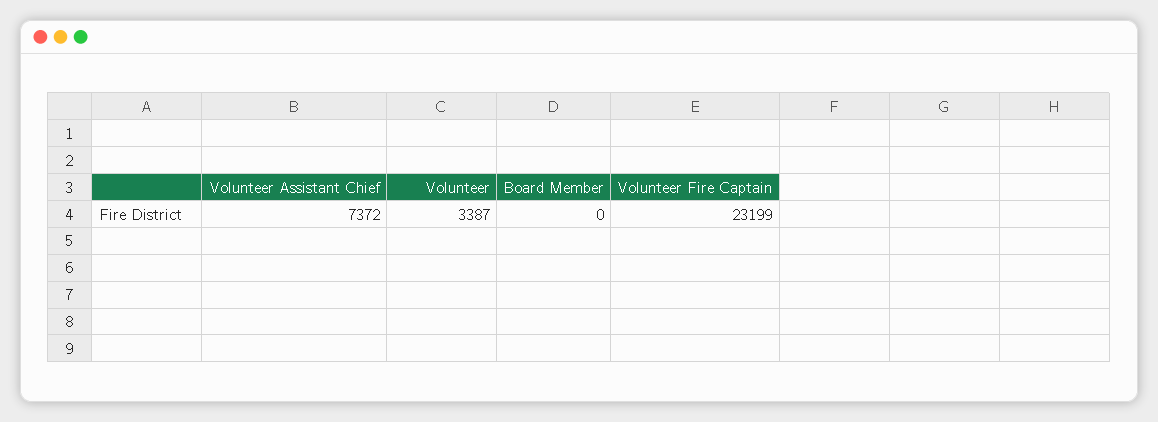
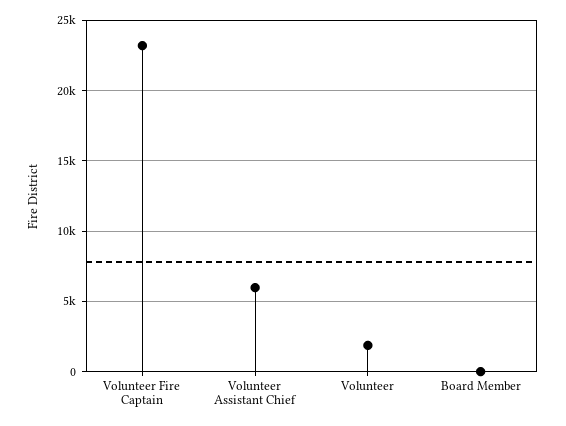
Volunteer Assistant Chief: 7372 -> 6000
Volunteer: 3387 -> 2000

